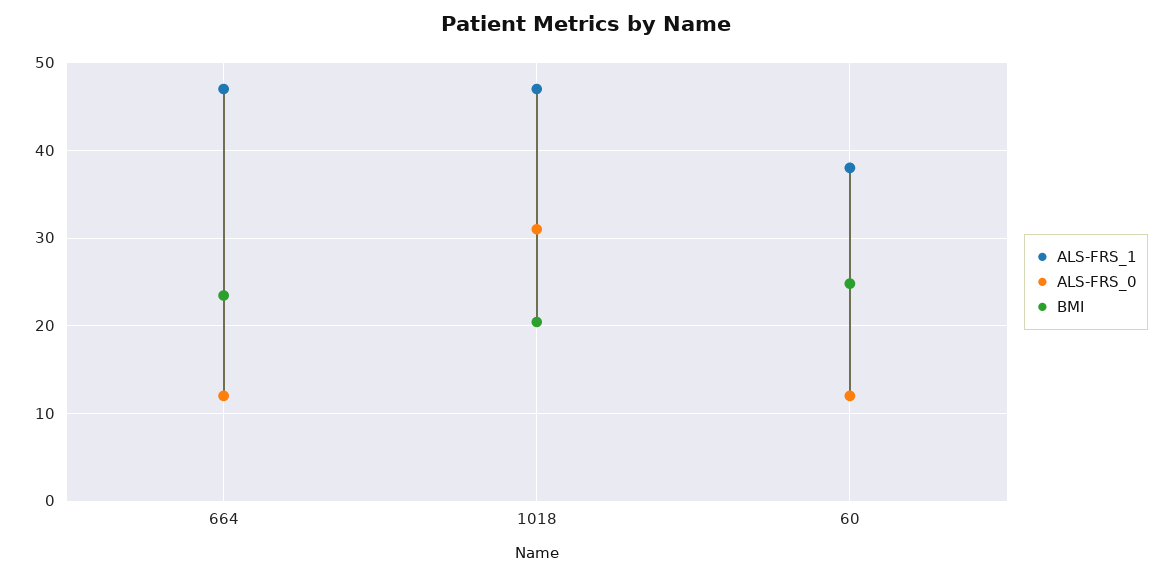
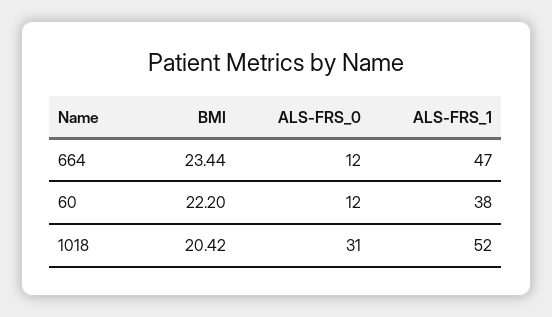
ALS-FRS_1, 1018: 47 -> 52
BMI, 60: 25 -> 22.2

